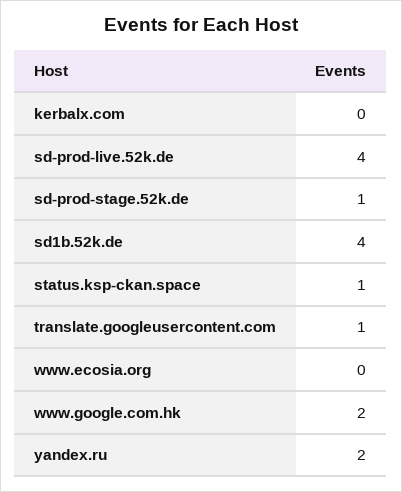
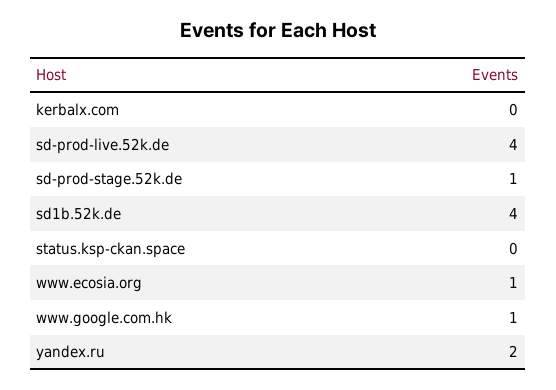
status.ksp-ckan.space: 1 -> 0
translate.googleusercontent.com: 1 -> none
www.ecosia.org: 0 -> 1
www.google.com.hk: 2 -> 1

